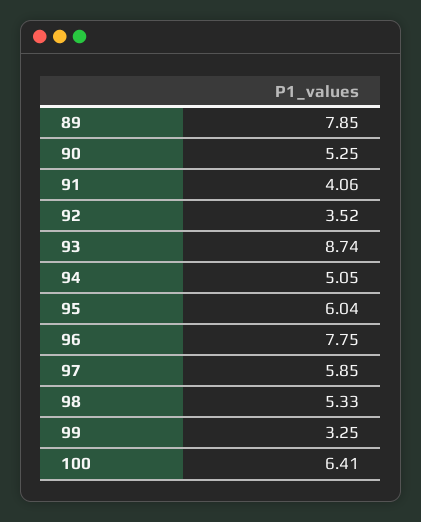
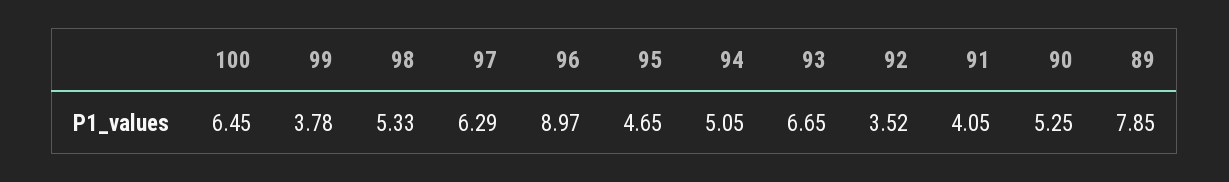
91: 4.06 -> 4.05
93: 8.74 -> 6.65
95: 6.04 -> 4.65
96: 7.75 -> 8.97
97: 5.85 -> 6.29
99: 3.25 -> 3.78
100: 6.41 -> 6.45

